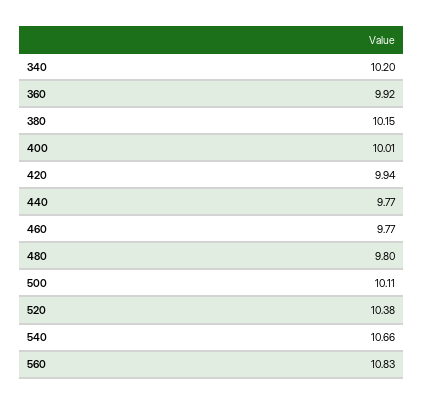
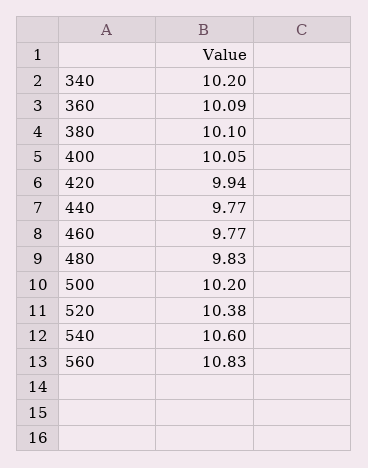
360: 9.92 -> 10.09
380: 10.15 -> 10.1
400: 10.01 -> 10.05
480: 9.8 -> 9.83
500: 10.11 -> 10.2
540: 10.66 -> 10.6

